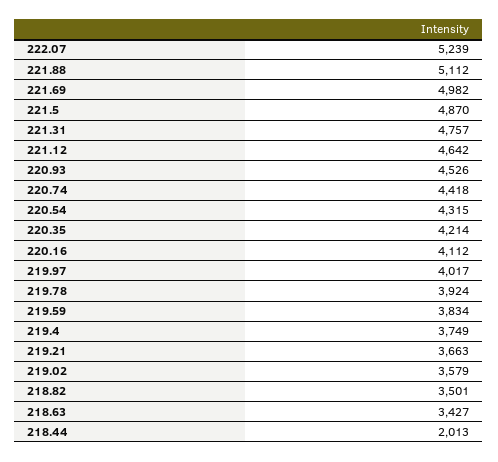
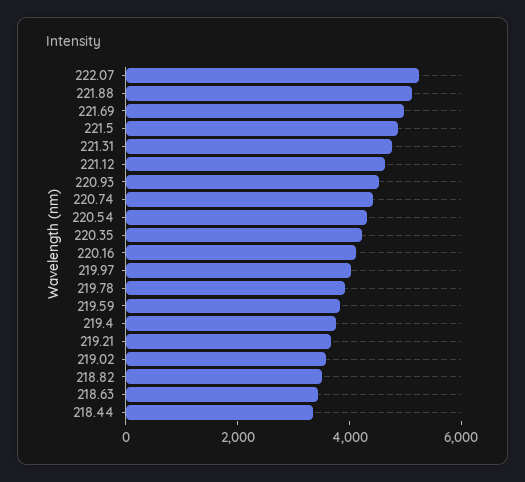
218.44: 2013 -> 3500

